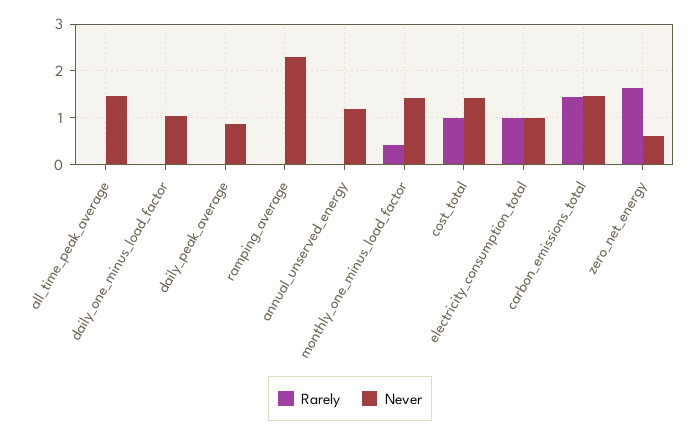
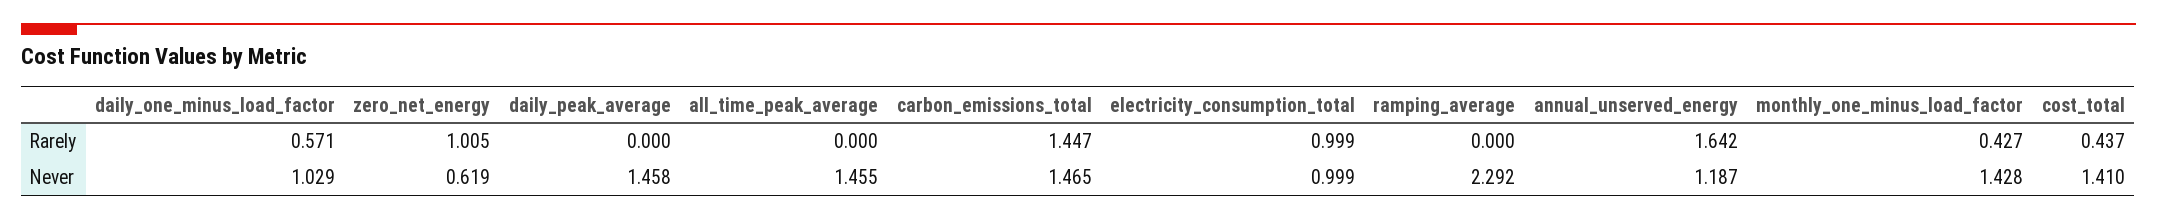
Rarely, daily_one_minus_load_factor: 0 -> 0.571
Never, daily_peak_average: 0.8 -> 1.458
Rarely, annual_unserved_energy: 0 -> 1.642
Rarely, cost_total: 1 -> 0.437
Rarely, zero_net_energy: 1.6 -> 1.005

